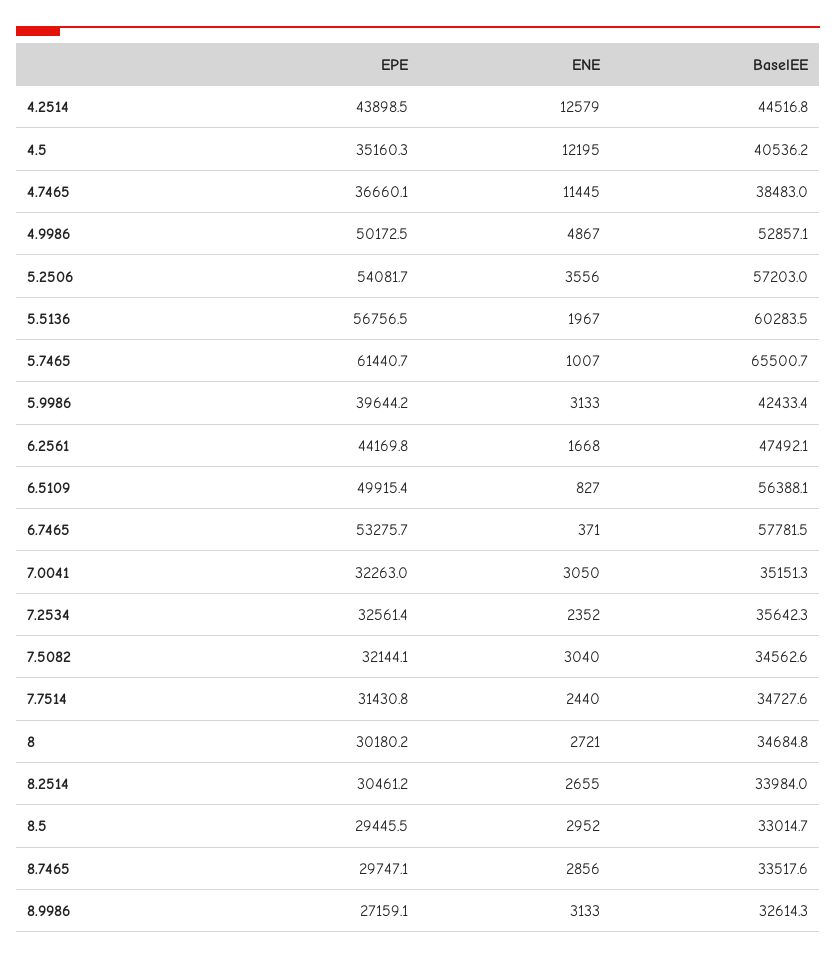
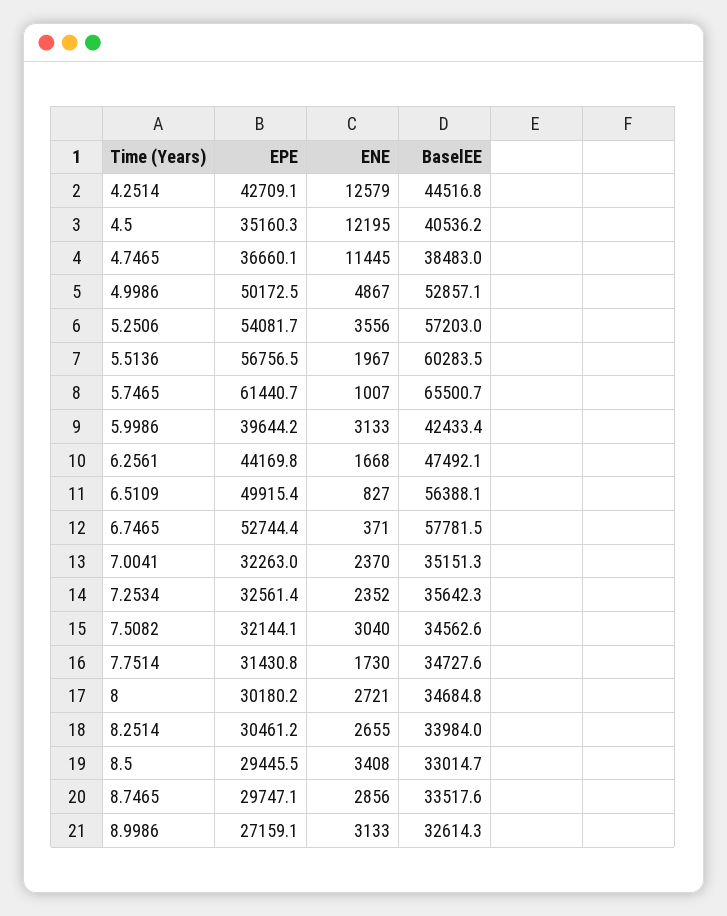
EPE, 4.2514: 43898.5 -> 42709.1
EPE, 6.7465: 53275.7 -> 52744.4
ENE, 7.0041: 3050 -> 2370
ENE, 7.7514: 2440 -> 1730
ENE, 8.5: 2952 -> 3408

